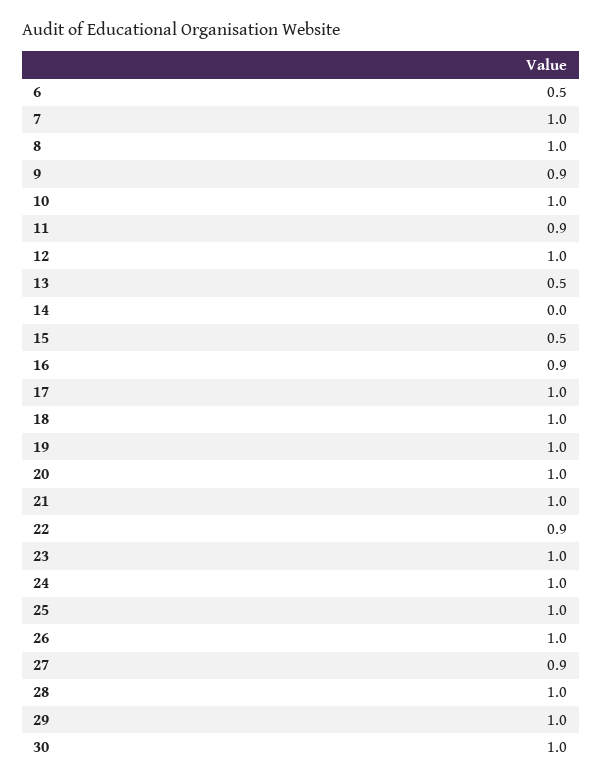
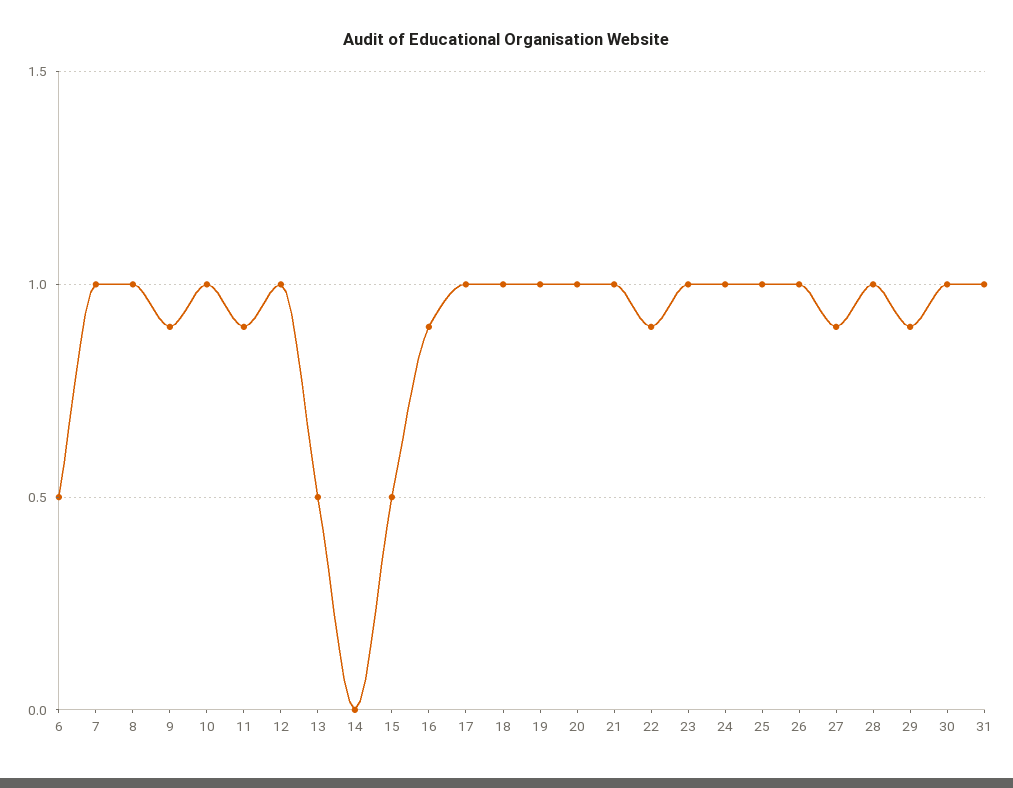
29: 1 -> 0.9
31: none -> 1

